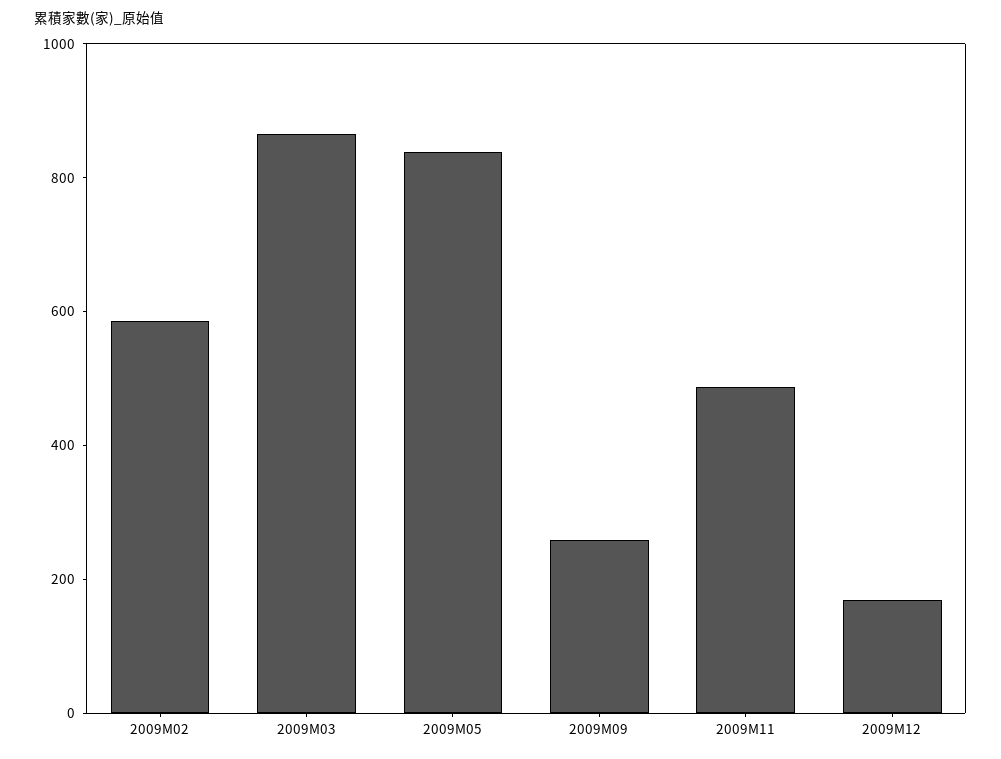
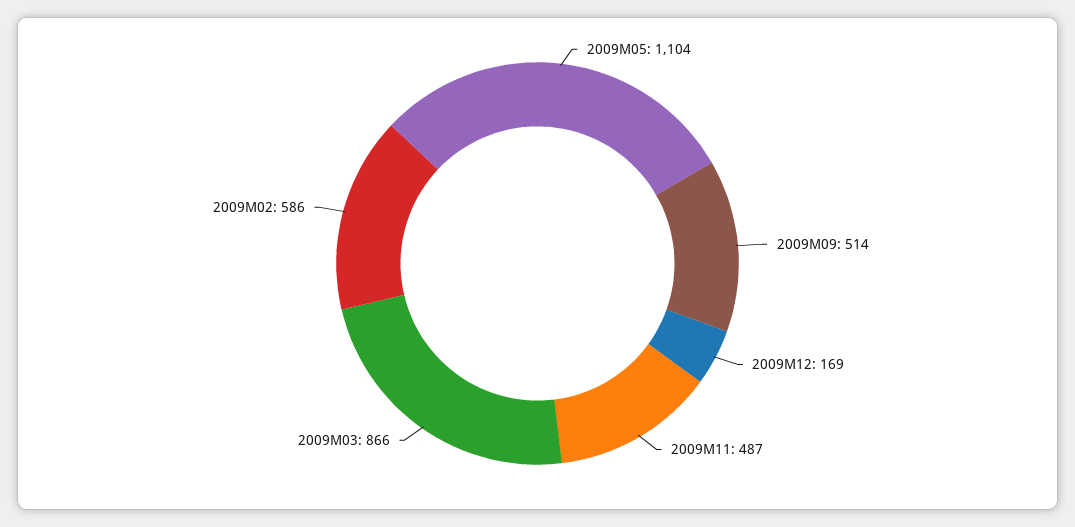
2009M05: 850 -> 1104
2009M09: 250 -> 514

